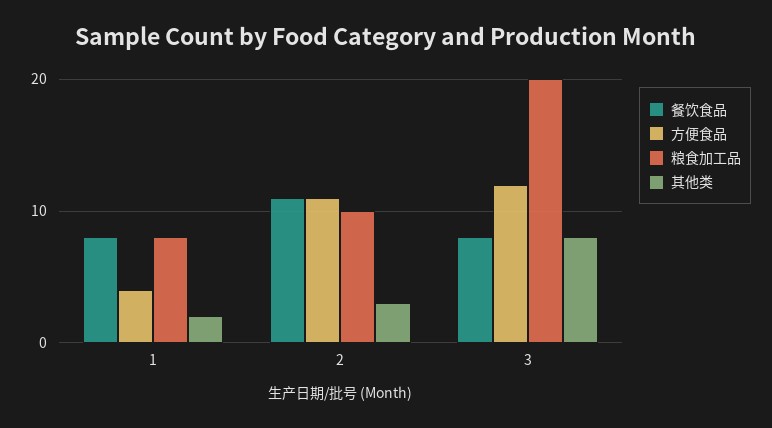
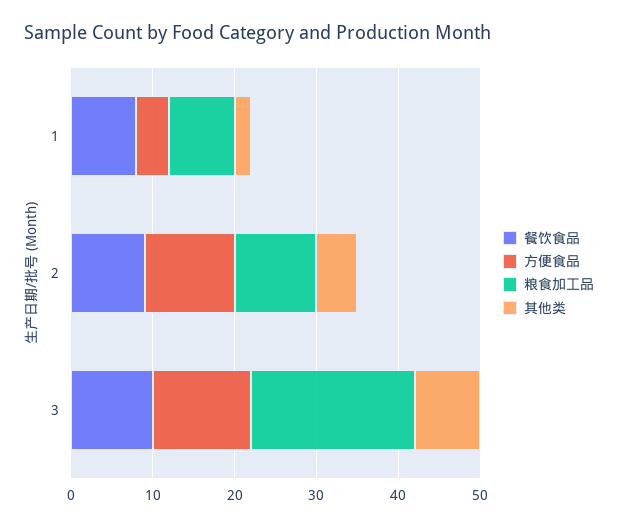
餐饮食品, 2: 11 -> 9
其他类, 2: 3 -> 5
餐饮食品, 3: 8 -> 10

